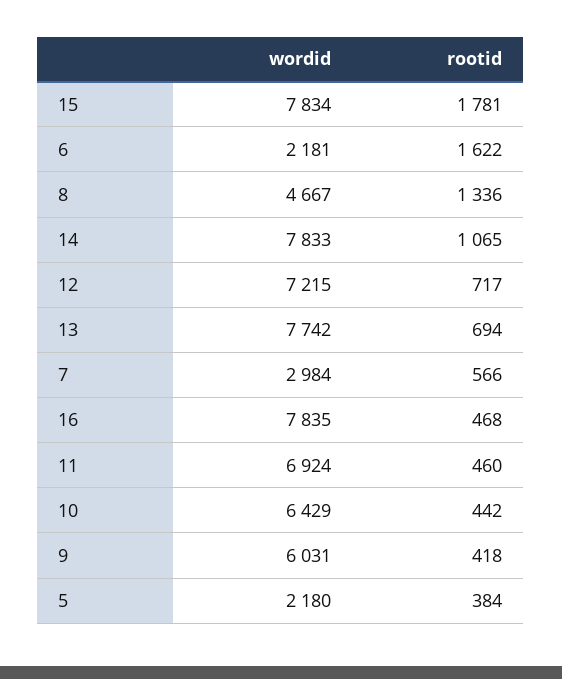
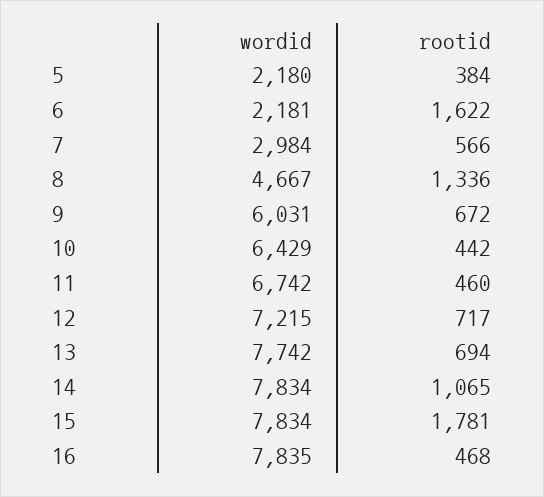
wordid, 14: 7833 -> 7834
wordid, 11: 6924 -> 6742
rootid, 9: 418 -> 672

